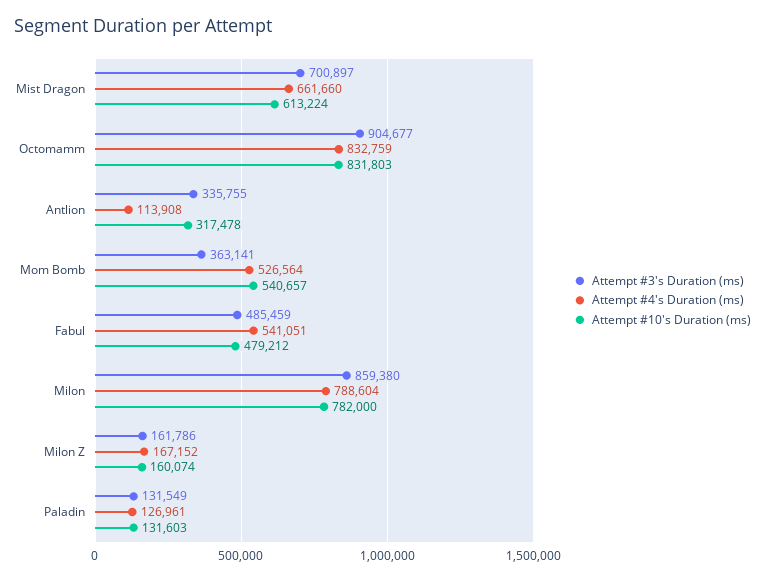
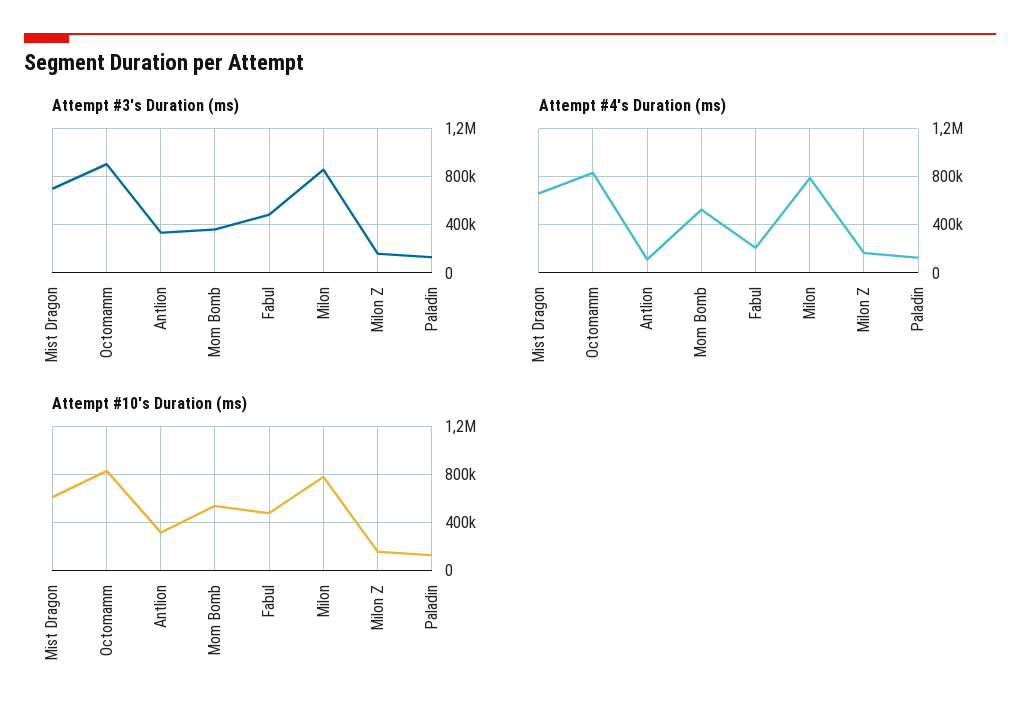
Attempt #4's Duration (ms), Fabul: 541051 -> 200000

